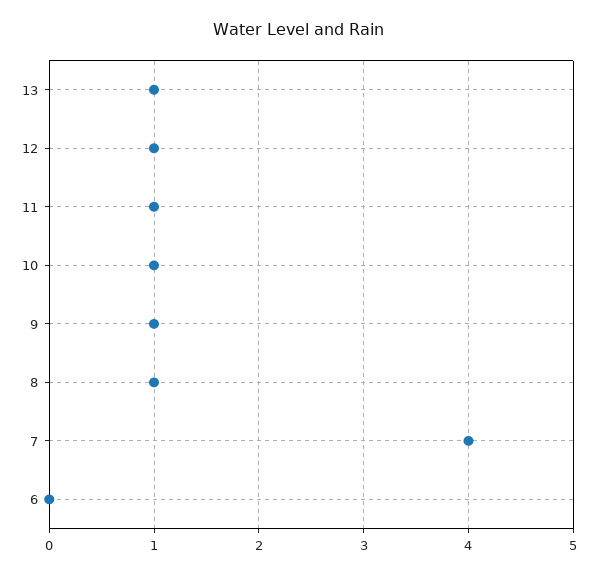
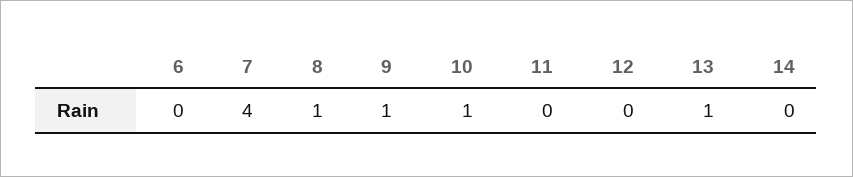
12: 1 -> 0
11: 1 -> 0
14: none -> 0

